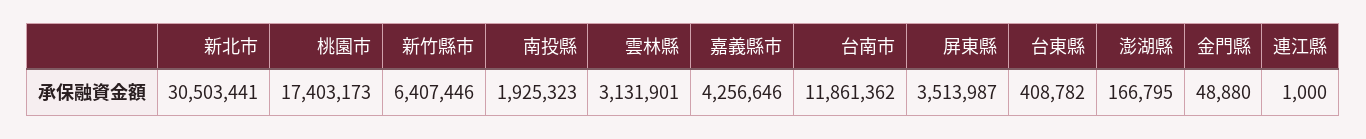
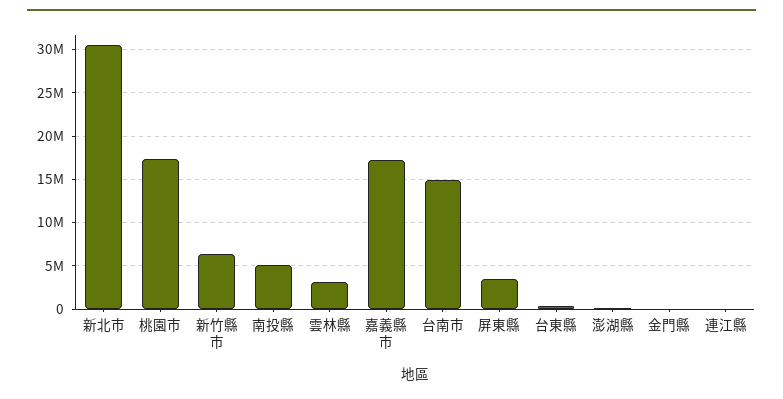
南投縣: 1925323 -> 5000000
嘉義縣市: 4256646 -> 17000000
台南市: 11861362 -> 15000000

